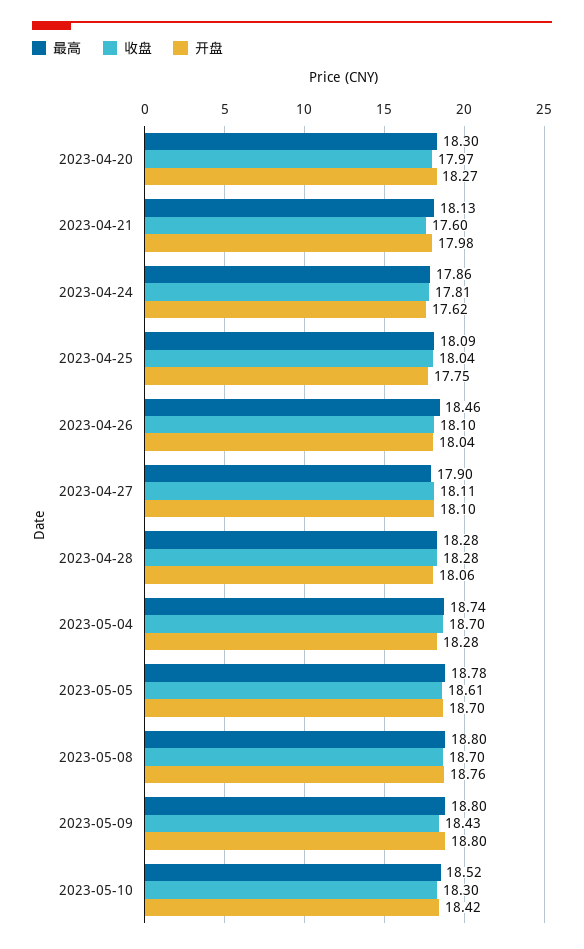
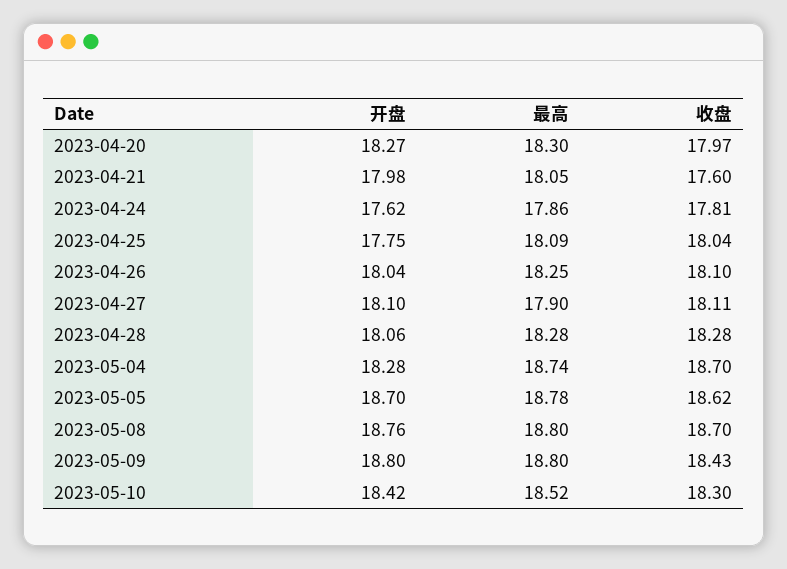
最高, 2023-04-21: 18.13 -> 18.05
最高, 2023-04-26: 18.46 -> 18.25
收盘, 2023-05-05: 18.61 -> 18.62

